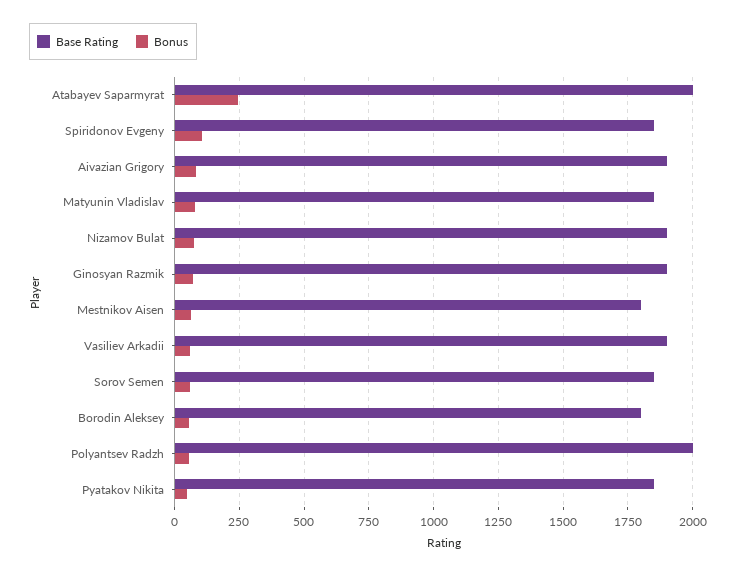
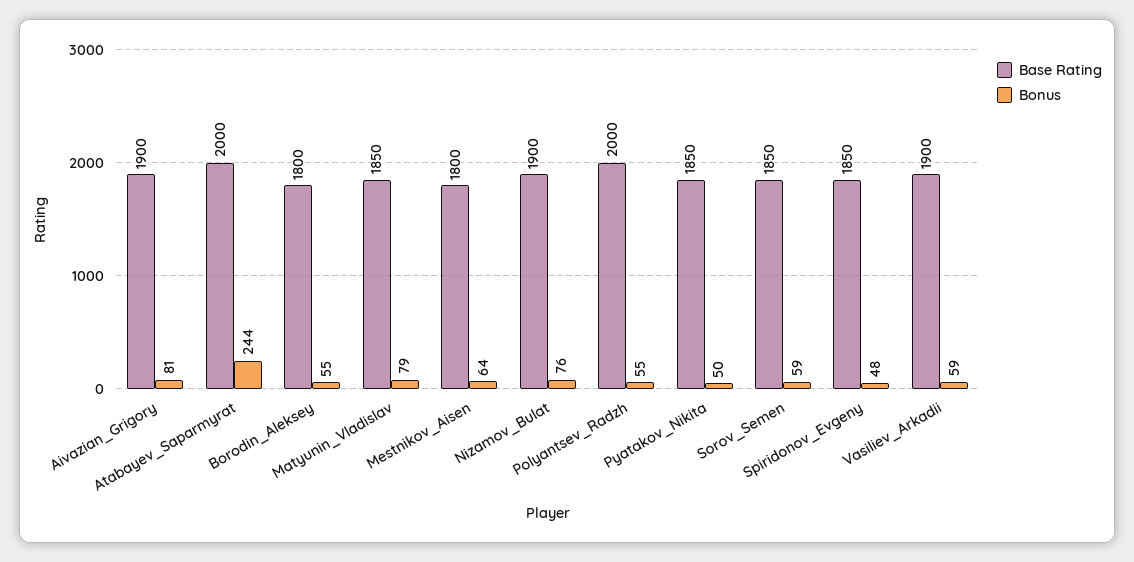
Bonus, Spiridonov Evgeny: 100 -> 48
Base Rating, Ginosyan Razmik: 1900 -> none
Bonus, Ginosyan Razmik: 75 -> none

